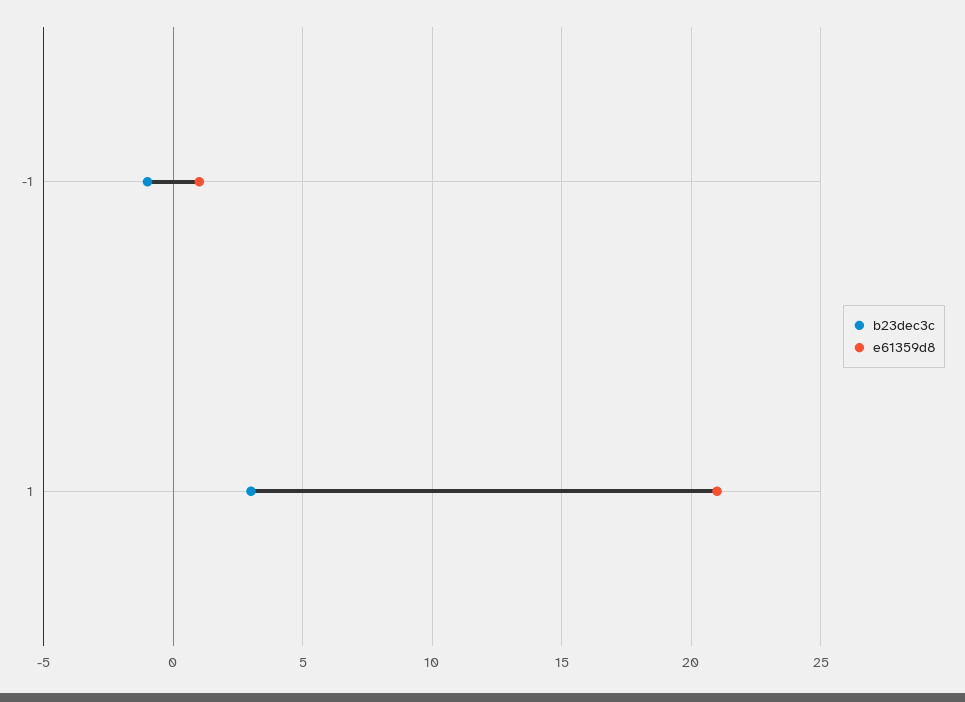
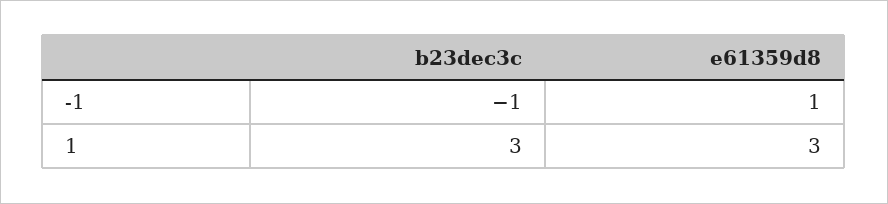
e61359d8, 1: 21 -> 3

